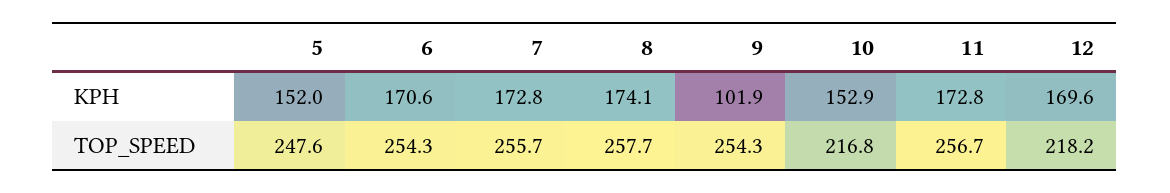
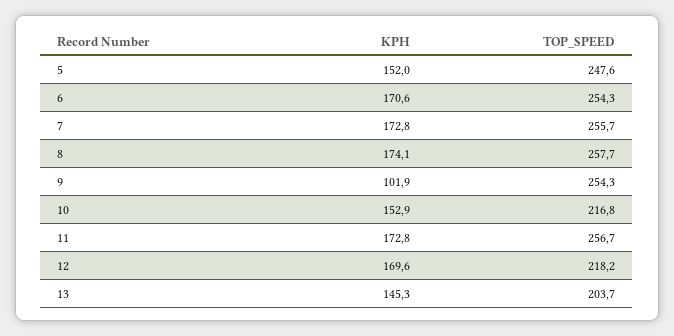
13, KPH: none -> 145.3
13, TOP_SPEED: none -> 203.7

